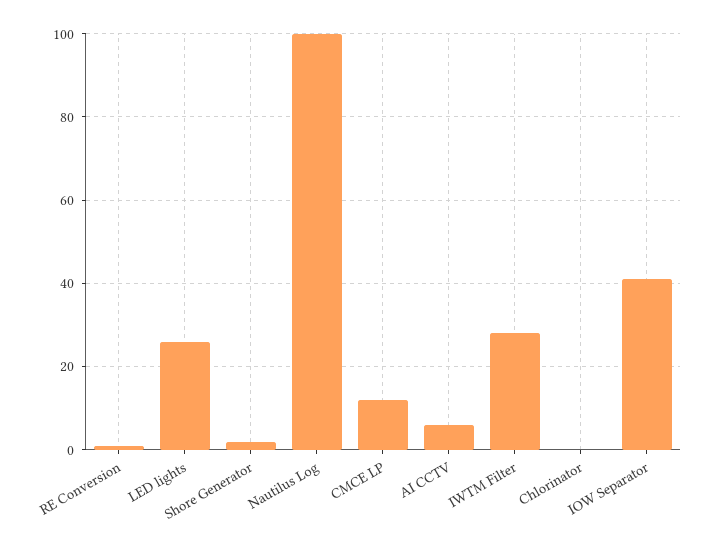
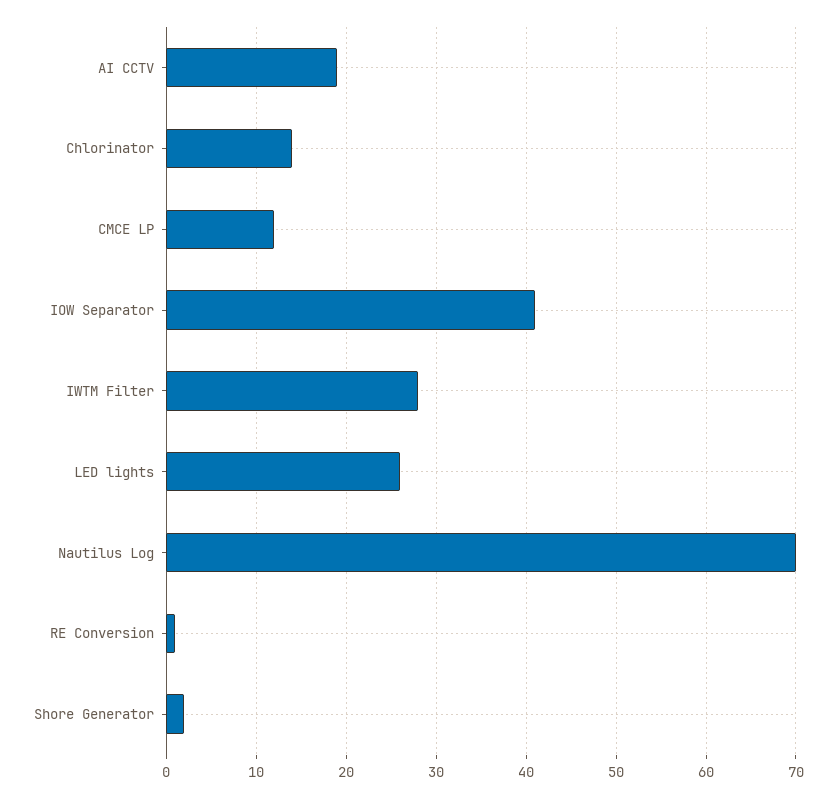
Nautilus Log: 100 -> 70
AI CCTV: 5 -> 19
Chlorinator: 0 -> 14

